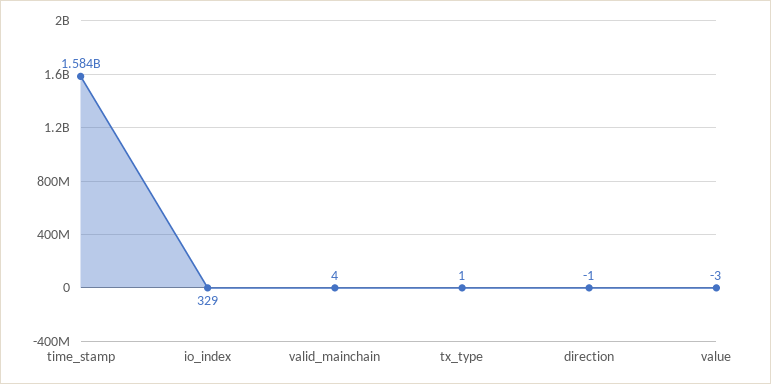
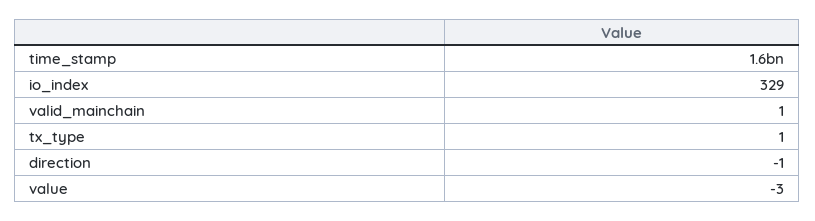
valid_mainchain: 4 -> 1

